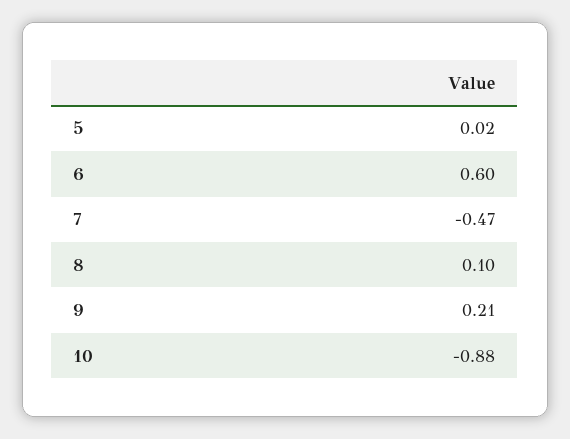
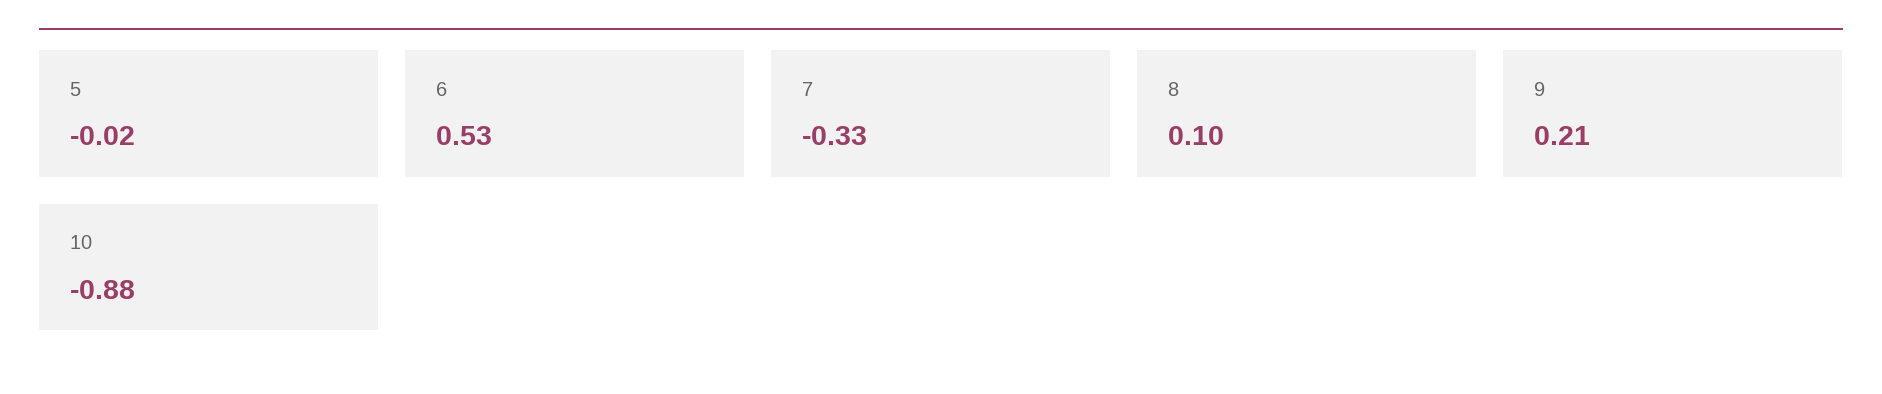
5: 0.02 -> -0.02
6: 0.6 -> 0.53
7: -0.47 -> -0.33

